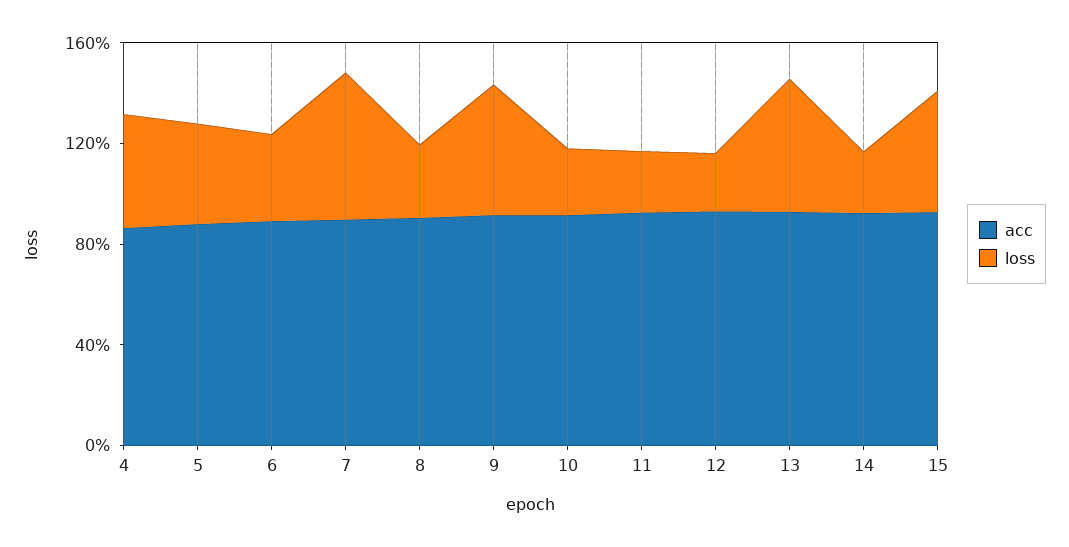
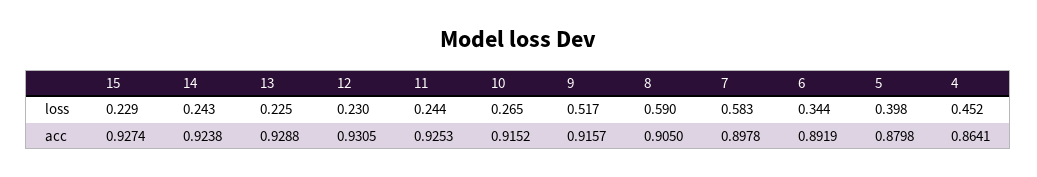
loss, 8: 0.3 -> 0.59
loss, 13: 0.5 -> 0.225
loss, 15: 0.5 -> 0.229

